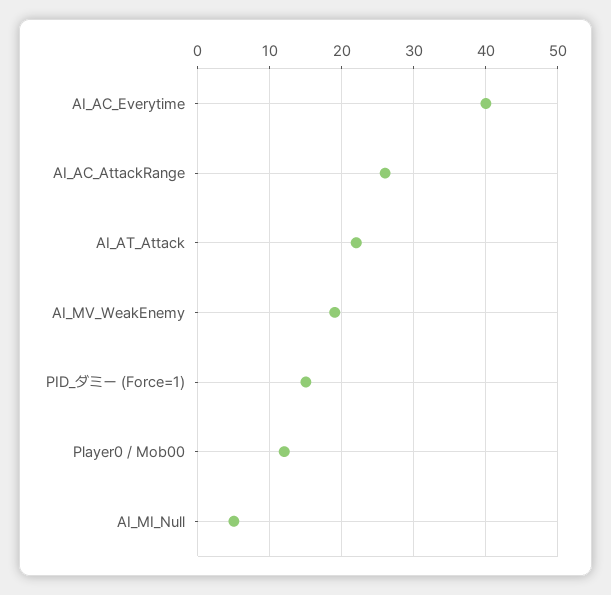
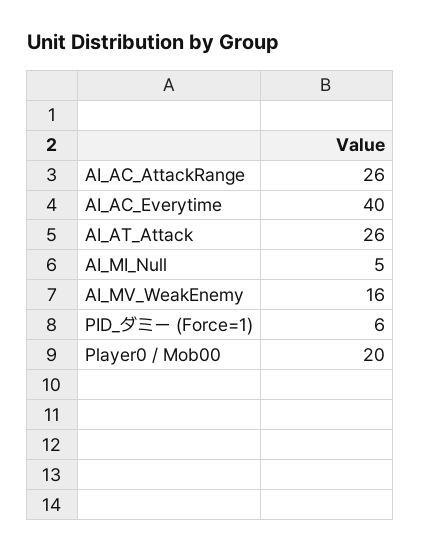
AI_AT_Attack: 22 -> 26
AI_MV_WeakEnemy: 19 -> 16
PID_ダミー (Force=1): 15 -> 6
Player0 / Mob00: 12 -> 20

